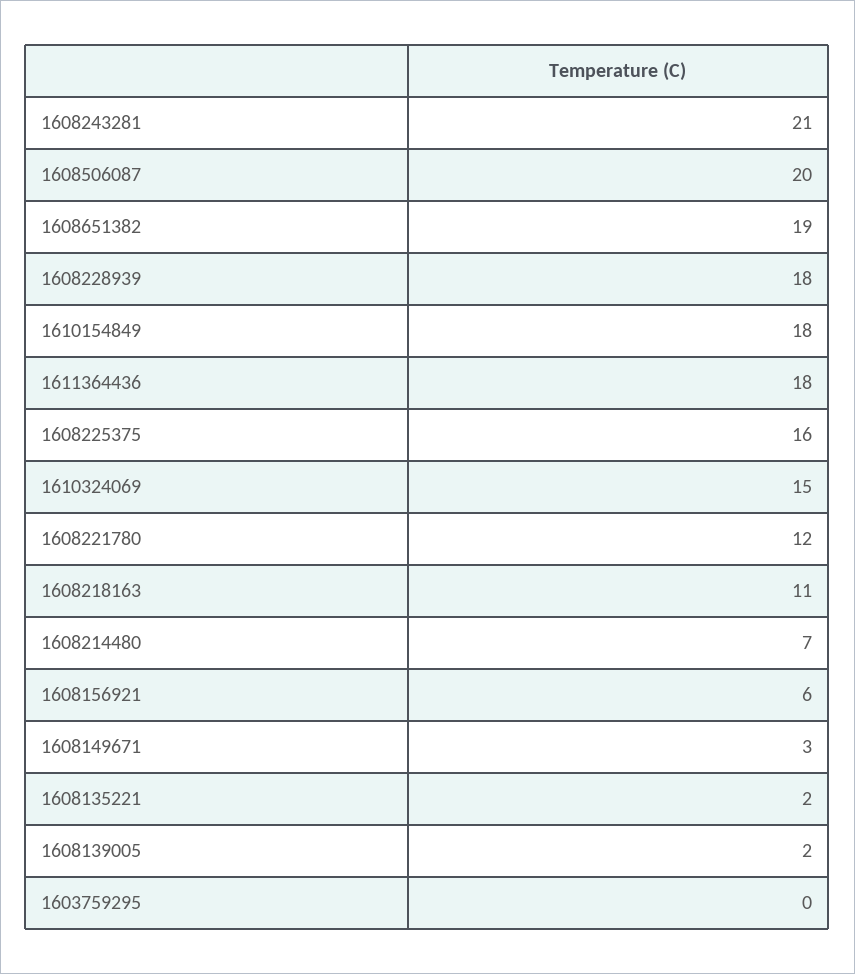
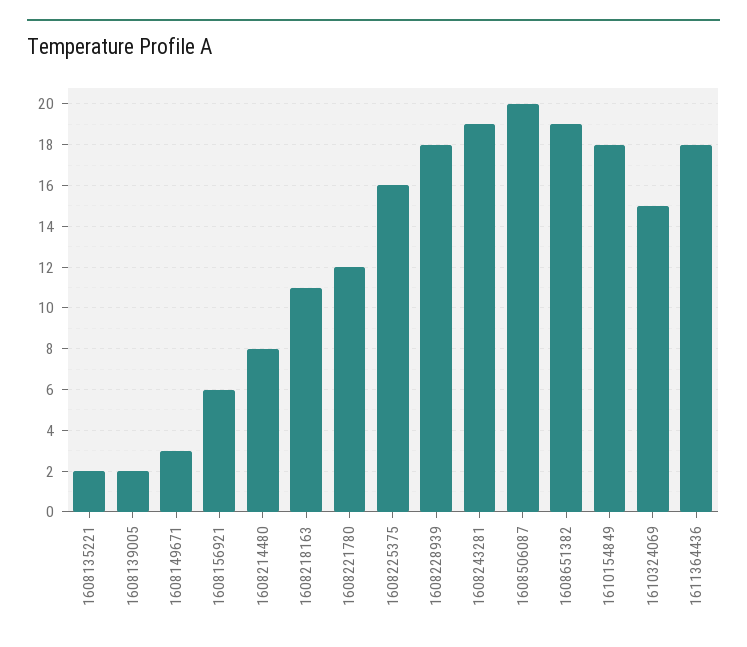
1608243281: 21 -> 19
1608214480: 7 -> 8
1603759295: 0 -> none

